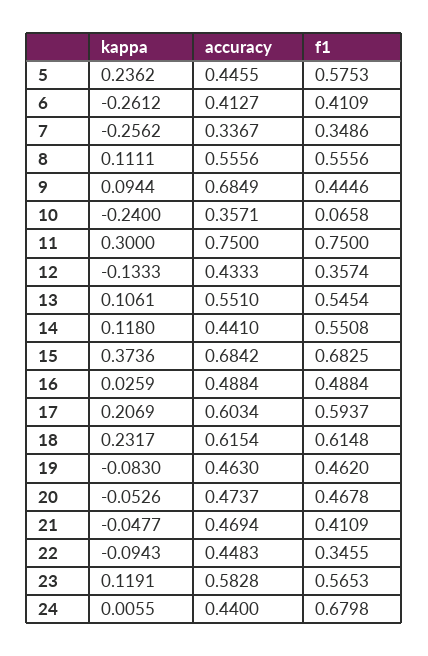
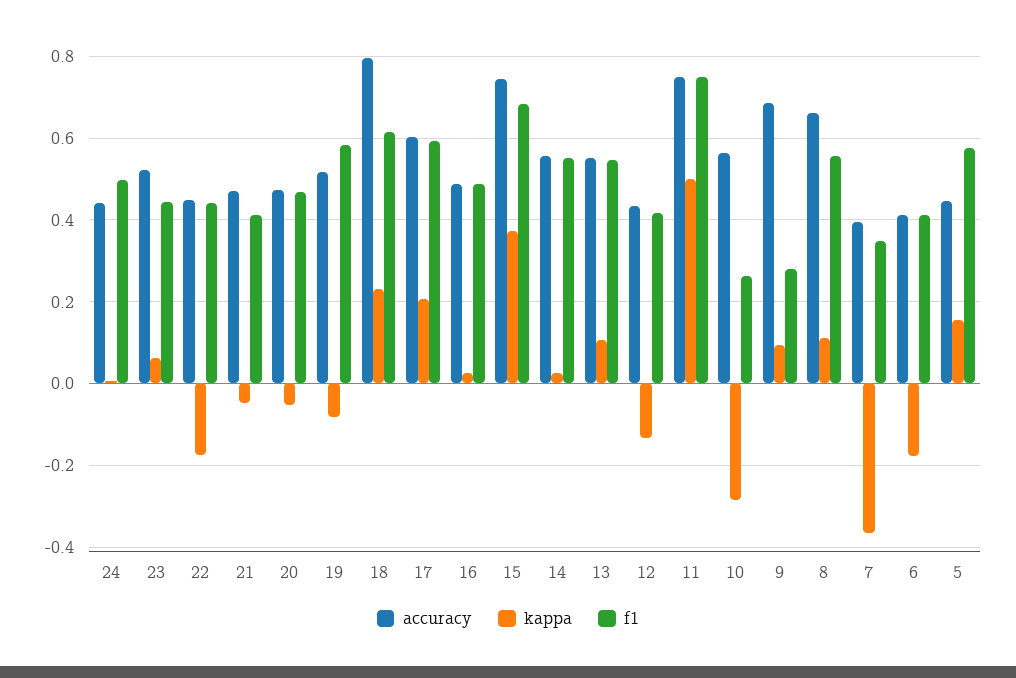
kappa, 5: 0.2362 -> 0.16
kappa, 6: -0.2612 -> -0.18
kappa, 7: -0.2562 -> -0.36
accuracy, 7: 0.3367 -> 0.4
accuracy, 8: 0.5556 -> 0.66
f1, 9: 0.4446 -> 0.28
kappa, 10: -0.24 -> -0.28
accuracy, 10: 0.3571 -> 0.56
f1, 10: 0.0658 -> 0.26
kappa, 11: 0.3 -> 0.5
f1, 12: 0.3574 -> 0.42
kappa, 14: 0.118 -> 0.02
accuracy, 14: 0.441 -> 0.56
accuracy, 15: 0.6842 -> 0.74
accuracy, 18: 0.6154 -> 0.8
accuracy, 19: 0.463 -> 0.52
f1, 19: 0.462 -> 0.58
kappa, 22: -0.0943 -> -0.18
f1, 22: 0.3455 -> 0.44
kappa, 23: 0.1191 -> 0.06
accuracy, 23: 0.5828 -> 0.52
f1, 23: 0.5653 -> 0.44
f1, 24: 0.6798 -> 0.5

